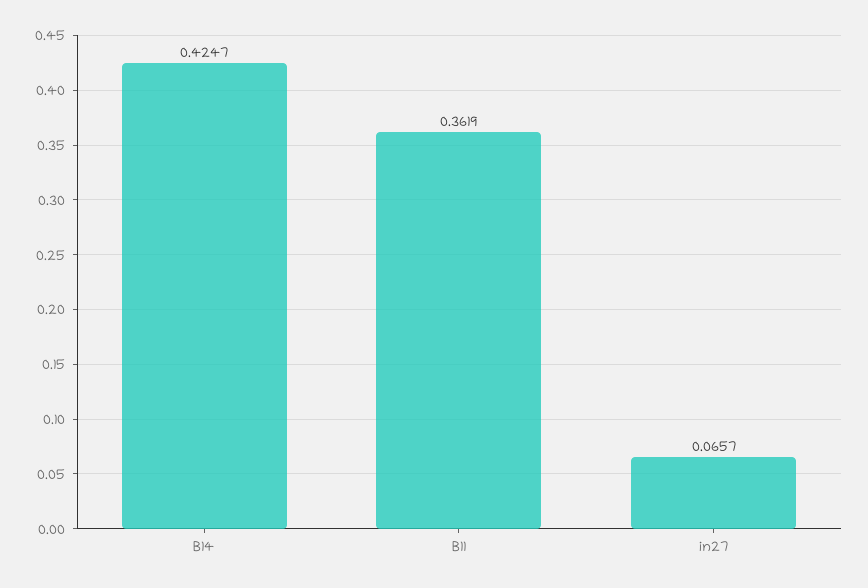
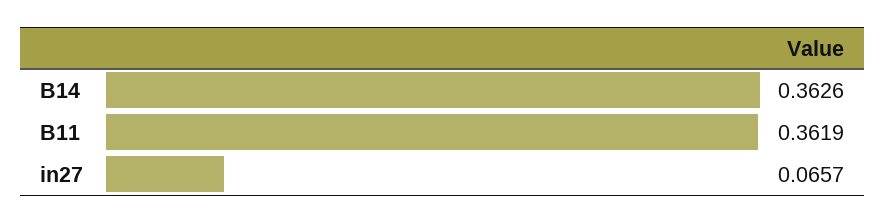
B14: 0.4247 -> 0.3626

